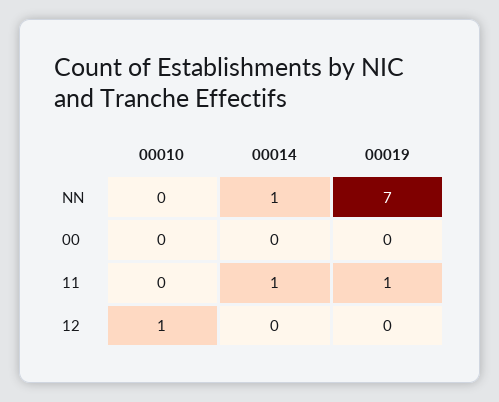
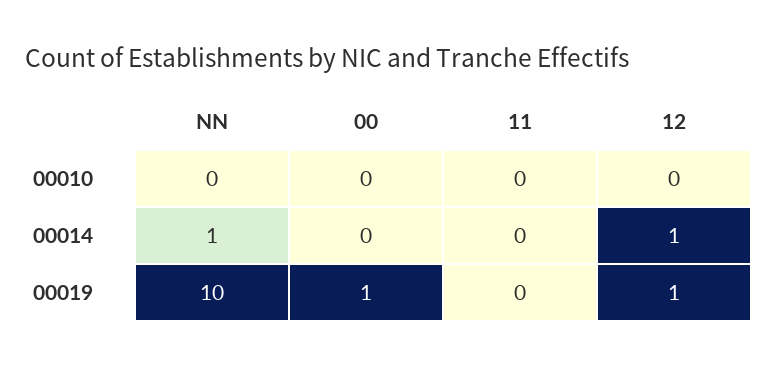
00019, NN: 7 -> 10
00019, 00: 0 -> 1
00014, 11: 1 -> 0
00019, 11: 1 -> 0
00010, 12: 1 -> 0
00014, 12: 0 -> 1
00019, 12: 0 -> 1

